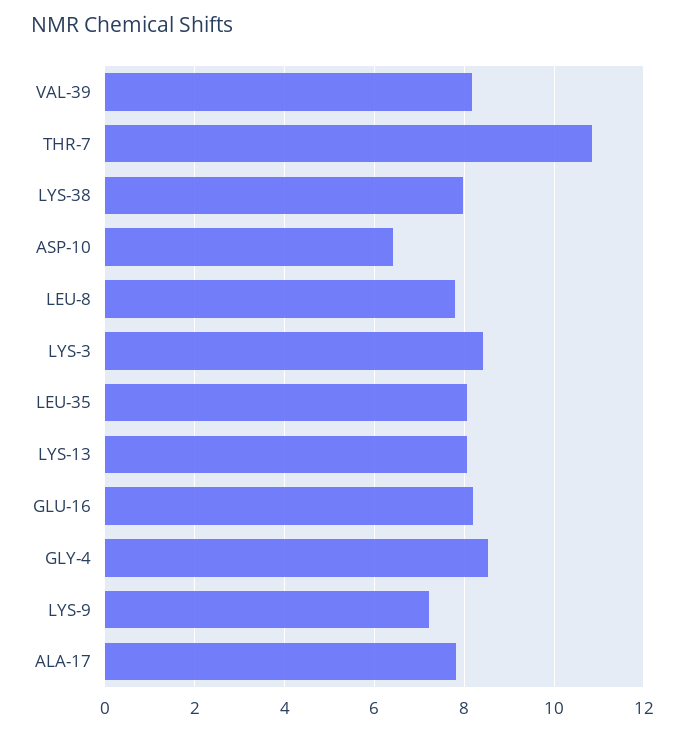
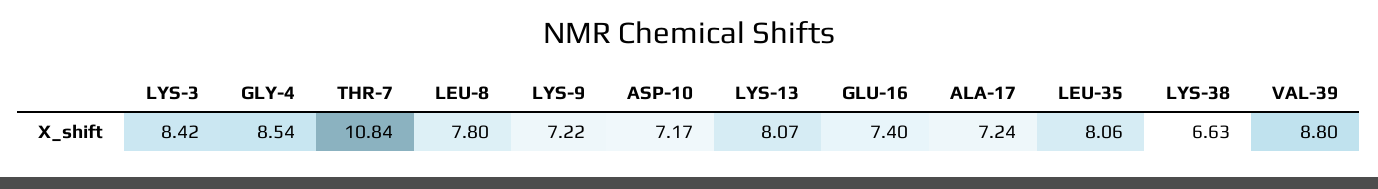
VAL-39: 8.2 -> 8.8
LYS-38: 8 -> 6.63
ASP-10: 6.4 -> 7.17
GLU-16: 8.2 -> 7.4
ALA-17: 7.8 -> 7.24

